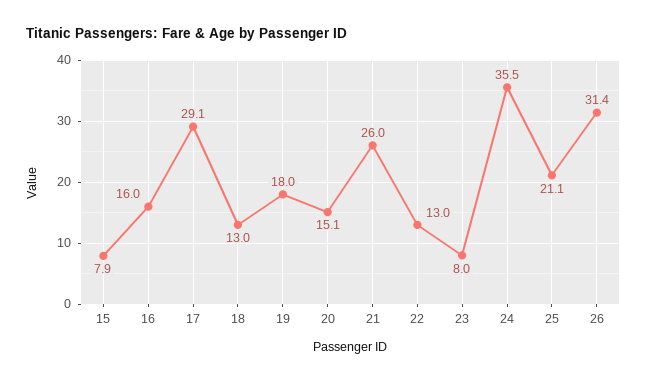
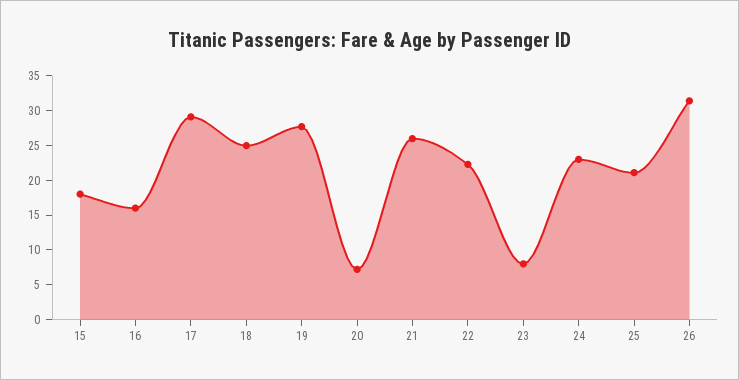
15: 7.9 -> 17.5
18: 13 -> 25
19: 18 -> 27.5
20: 15.1 -> 7.5
22: 13 -> 22.5
24: 35.5 -> 22.5

